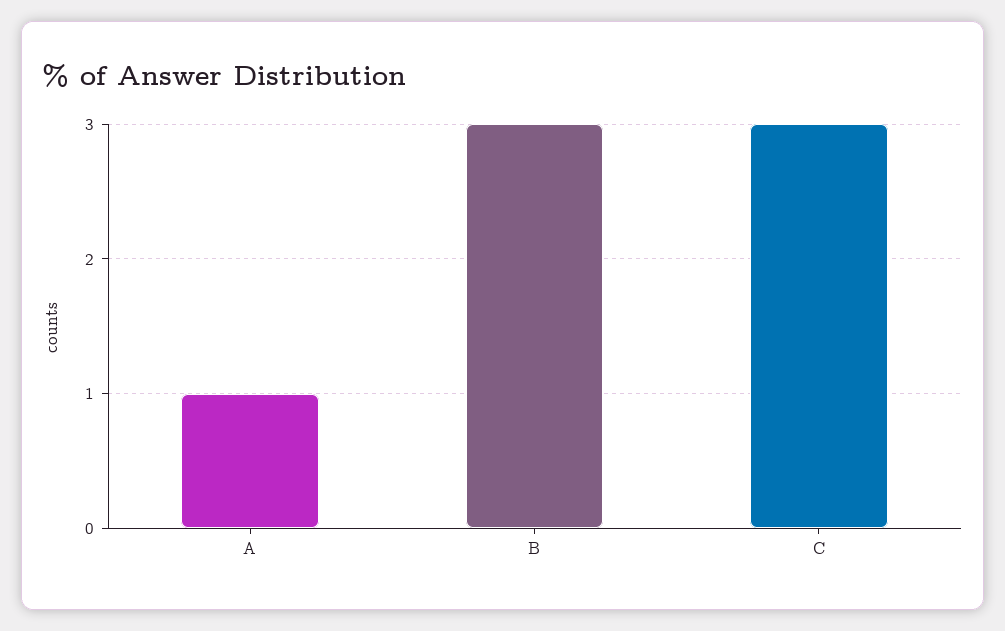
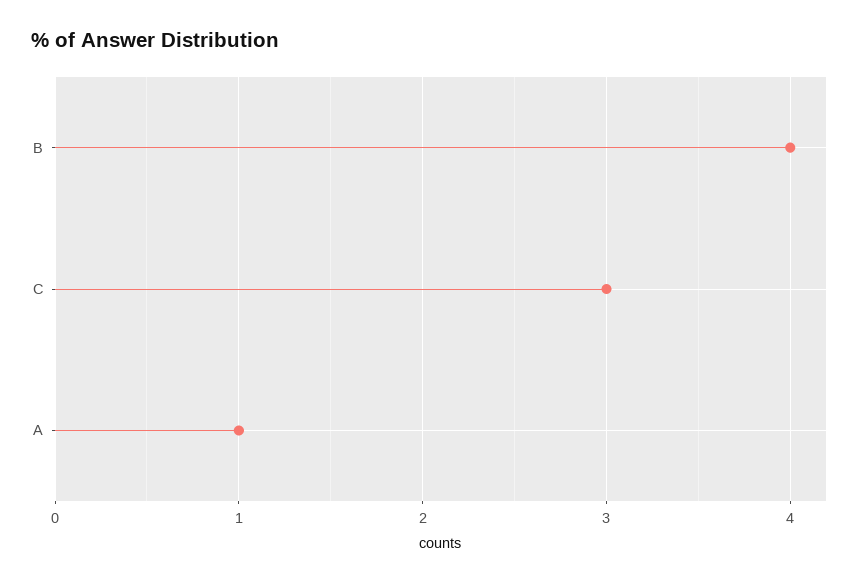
B: 3 -> 4

